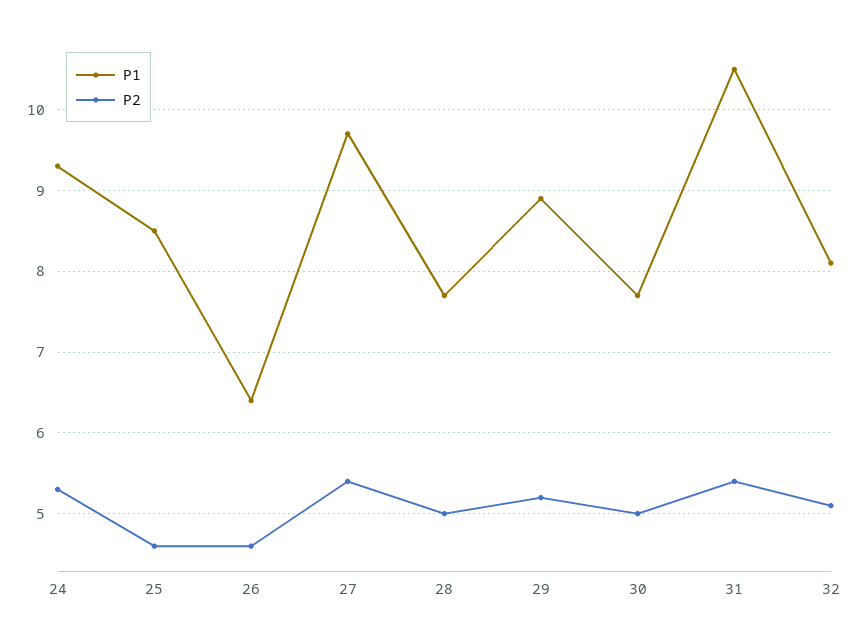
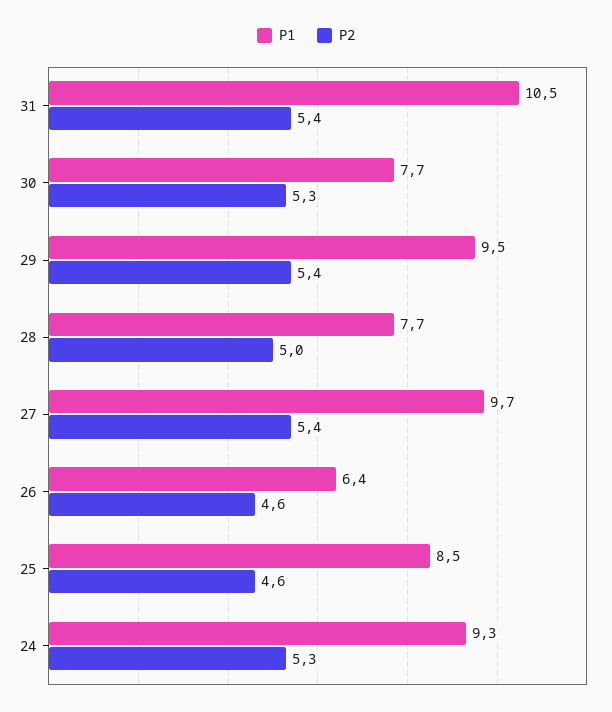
P1, 29: 8.9 -> 9.5
P2, 29: 5.2 -> 5.4
P2, 30: 5 -> 5.3
P1, 32: 8.1 -> none
P2, 32: 5.1 -> none

